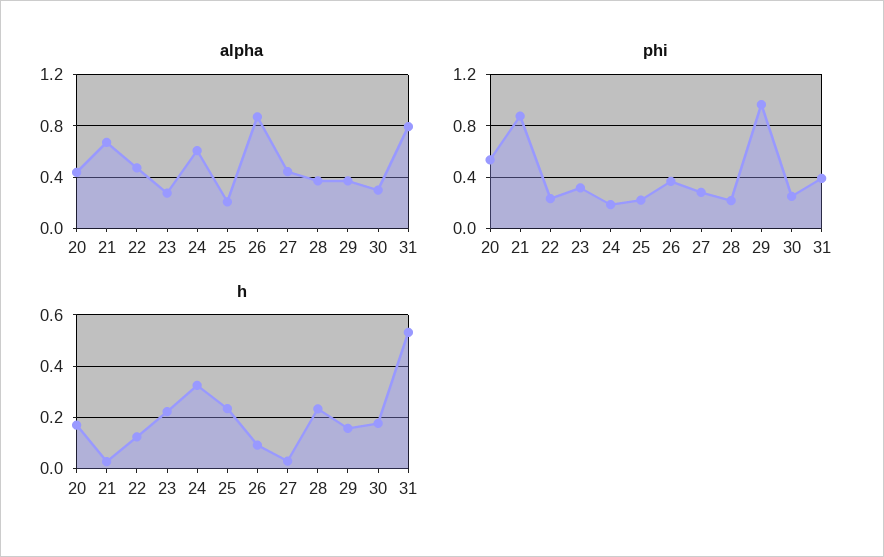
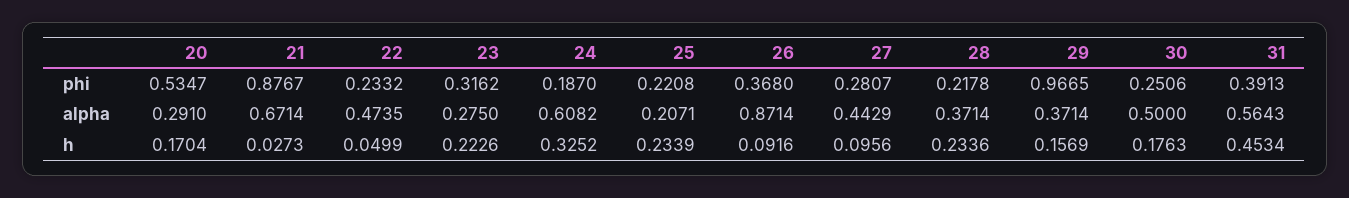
alpha, 20: 0.45 -> 0.291
alpha, 30: 0.3 -> 0.5
alpha, 31: 0.8 -> 0.5643
h, 22: 0.125 -> 0.0499
h, 27: 0.025 -> 0.0956
h, 31: 0.525 -> 0.4534

